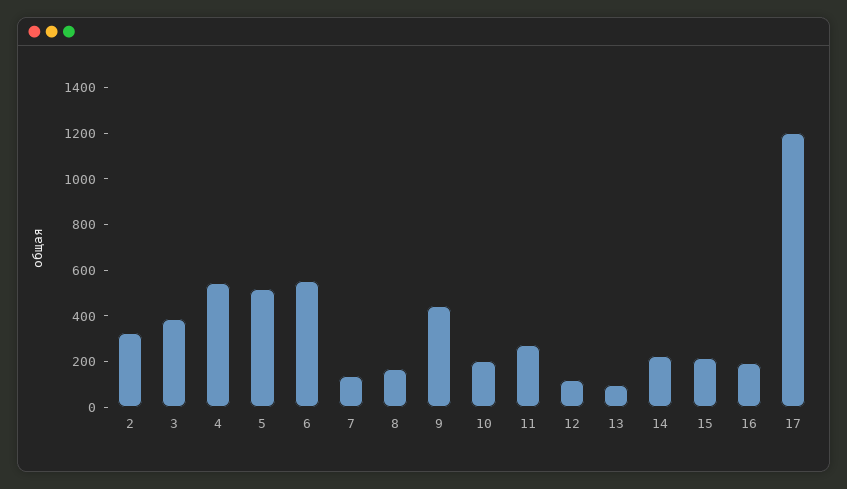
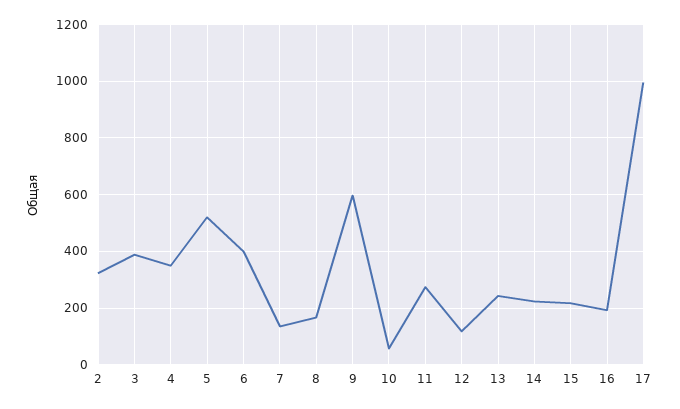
4: 550 -> 350
6: 550 -> 400
9: 450 -> 600
10: 200 -> 50
13: 100 -> 250
17: 1200 -> 1000

